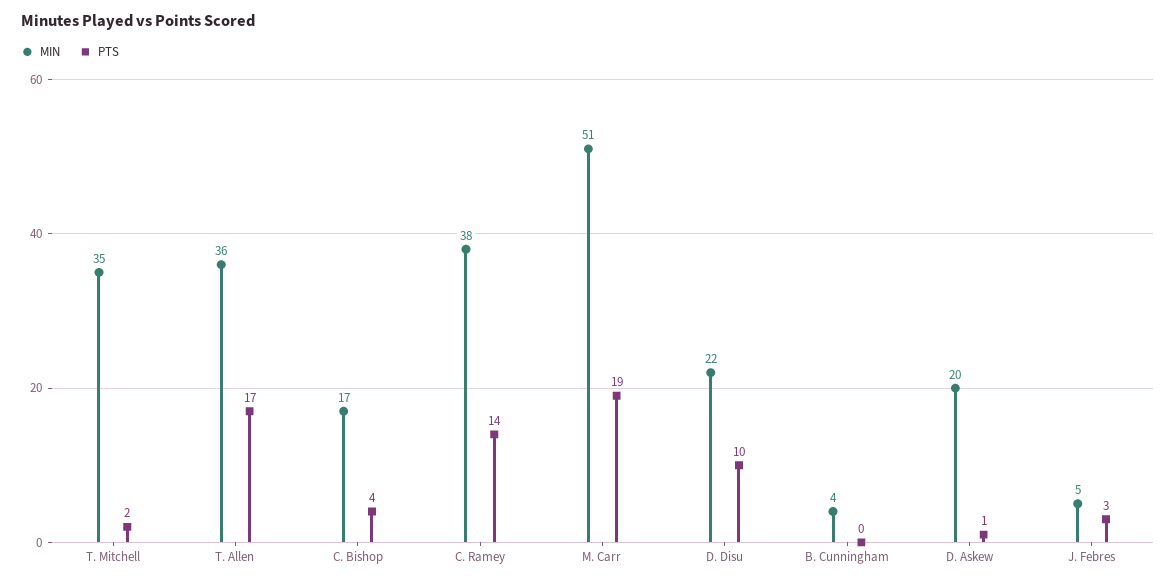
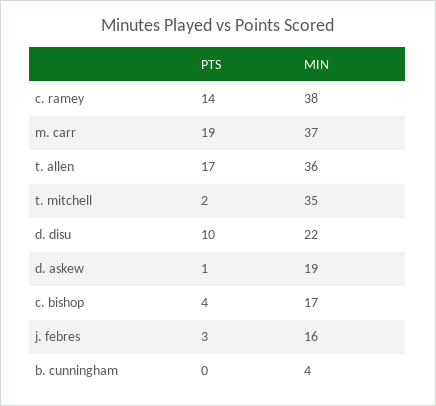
MIN, M. Carr: 51 -> 37
MIN, D. Askew: 20 -> 19
MIN, J. Febres: 5 -> 16

